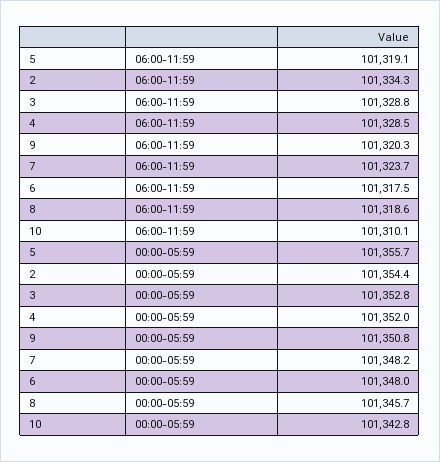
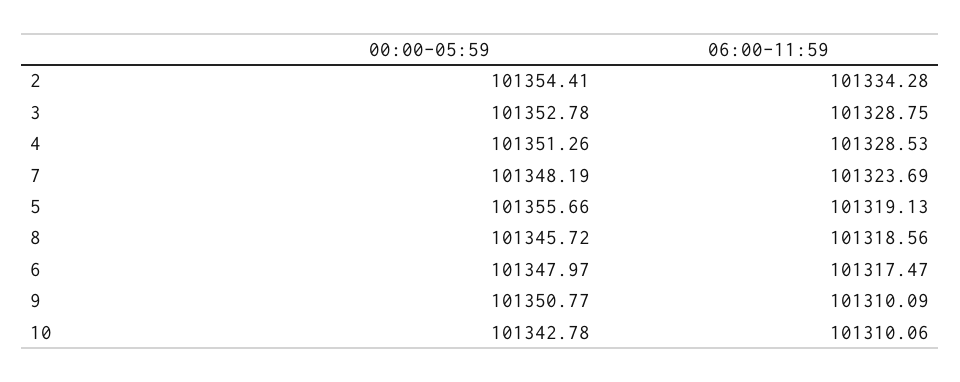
9, 06:00-11:59: 101320.3 -> 101310.09
4, 00:00-05:59: 101352 -> 101351.26

